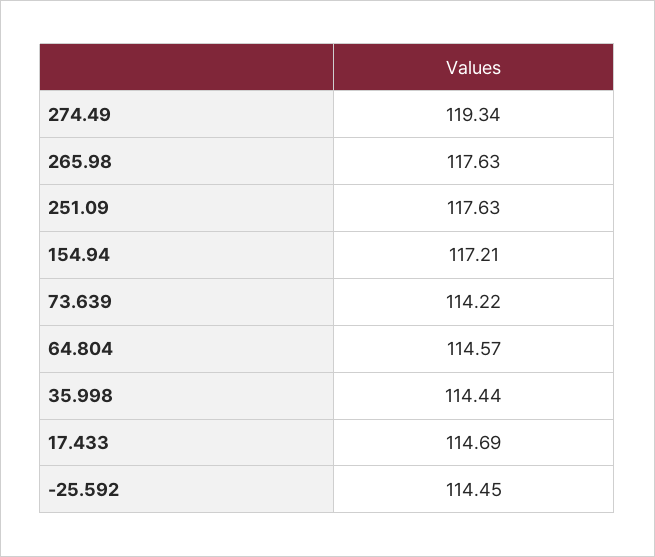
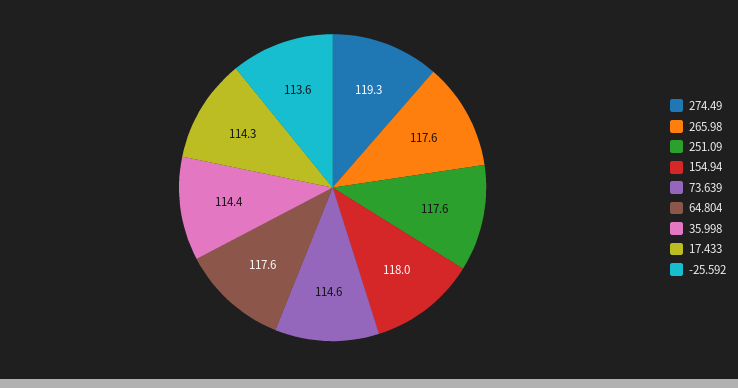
154.94: 117.21 -> 118
73.639: 114.22 -> 114.6
64.804: 114.57 -> 117.6
17.433: 114.69 -> 114.3
-25.592: 114.45 -> 113.6

